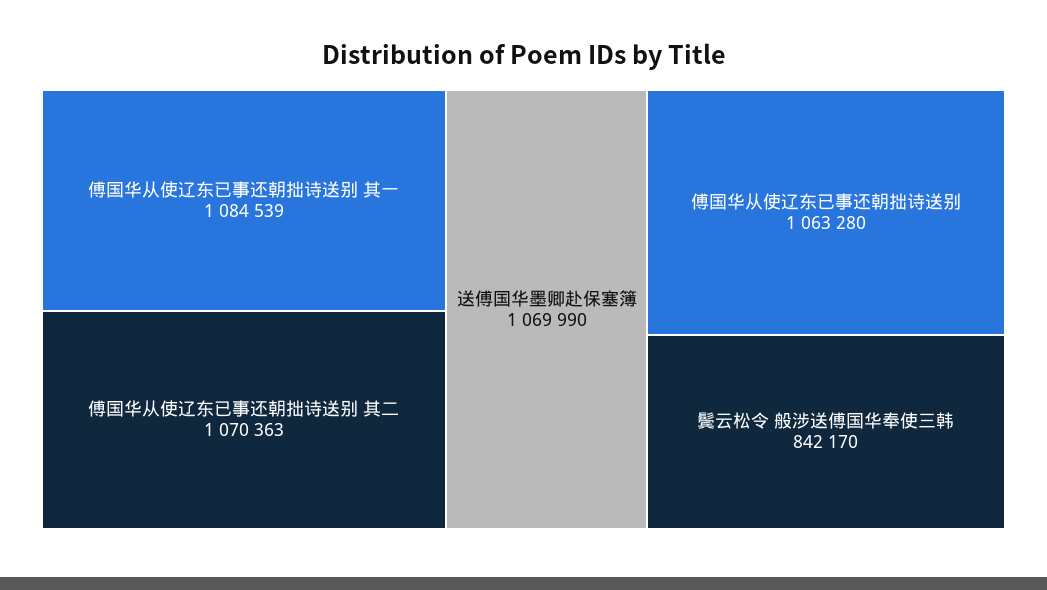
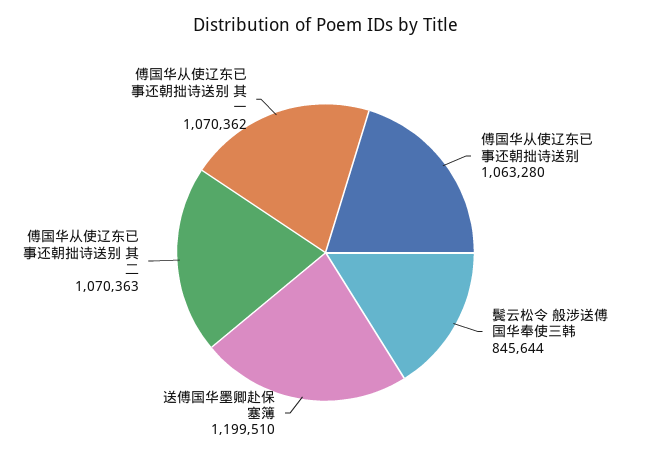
傅国华从使辽东已事还朝拙诗送别 其一: 1084539 -> 1070362
送傅国华墨卿赴保塞簿: 1069990 -> 1199510
鬓云松令 般涉送傅国华奉使三韩: 842170 -> 845644

